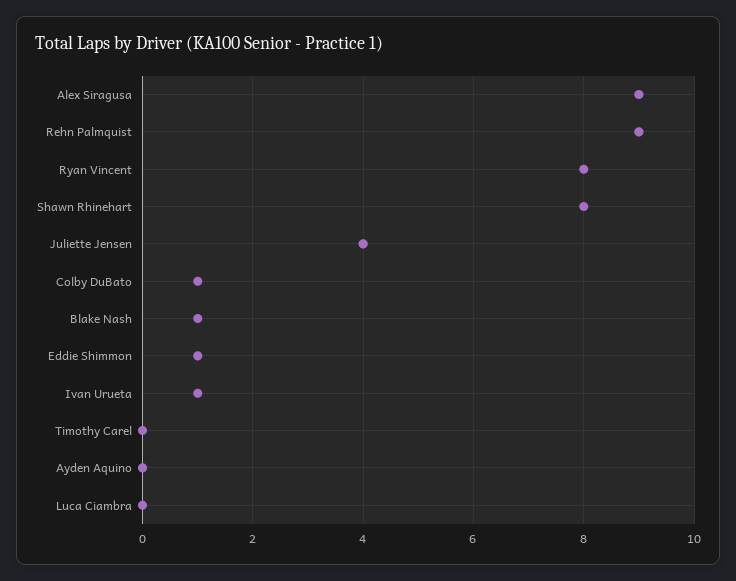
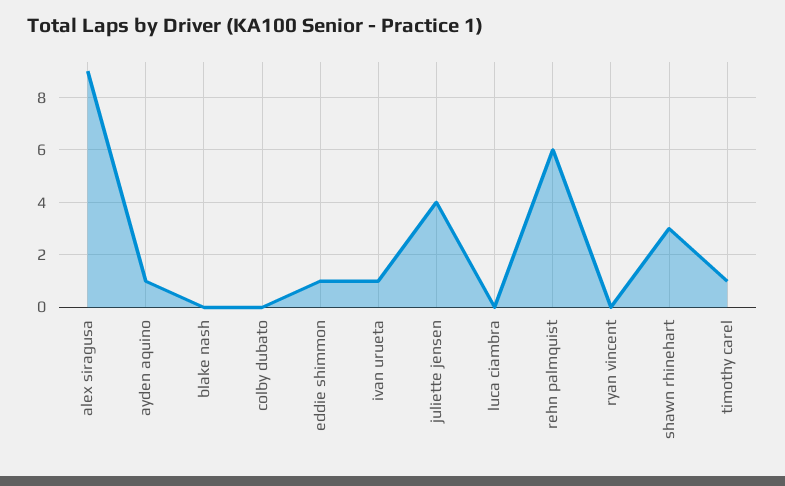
Rehn Palmquist: 9 -> 6
Ryan Vincent: 8 -> 0
Shawn Rhinehart: 8 -> 3
Colby DuBato: 1 -> 0
Blake Nash: 1 -> 0
Timothy Carel: 0 -> 1
Ayden Aquino: 0 -> 1

